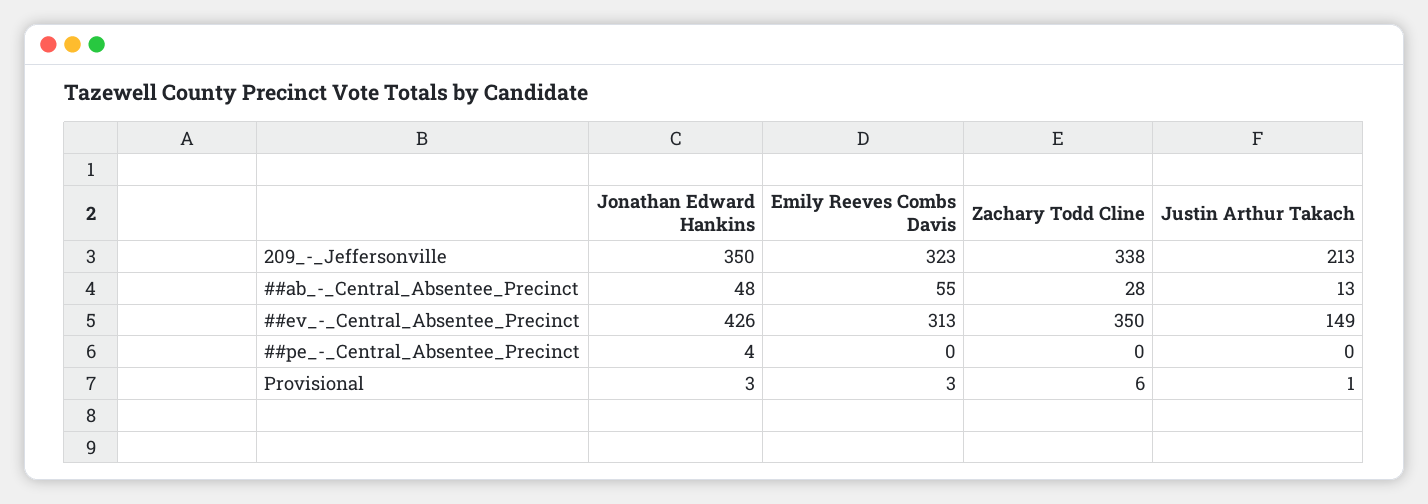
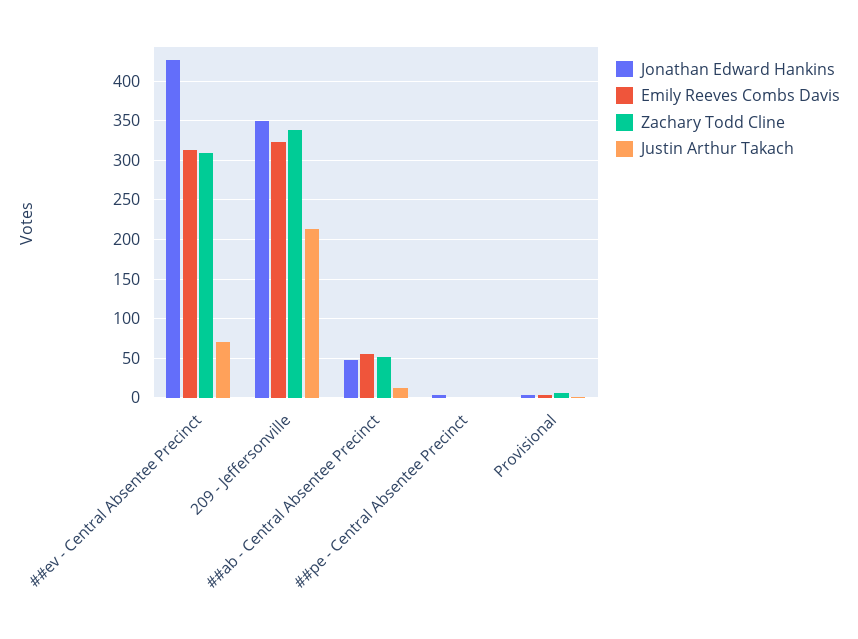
Zachary Todd Cline, ##ab_-_Central_Absentee_Precinct: 28 -> 50
Zachary Todd Cline, ##ev_-_Central_Absentee_Precinct: 350 -> 310
Justin Arthur Takach, ##ev_-_Central_Absentee_Precinct: 149 -> 70

